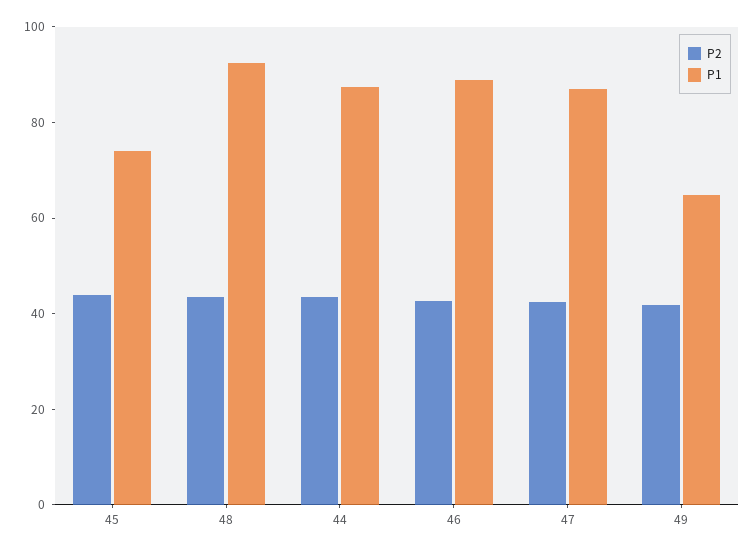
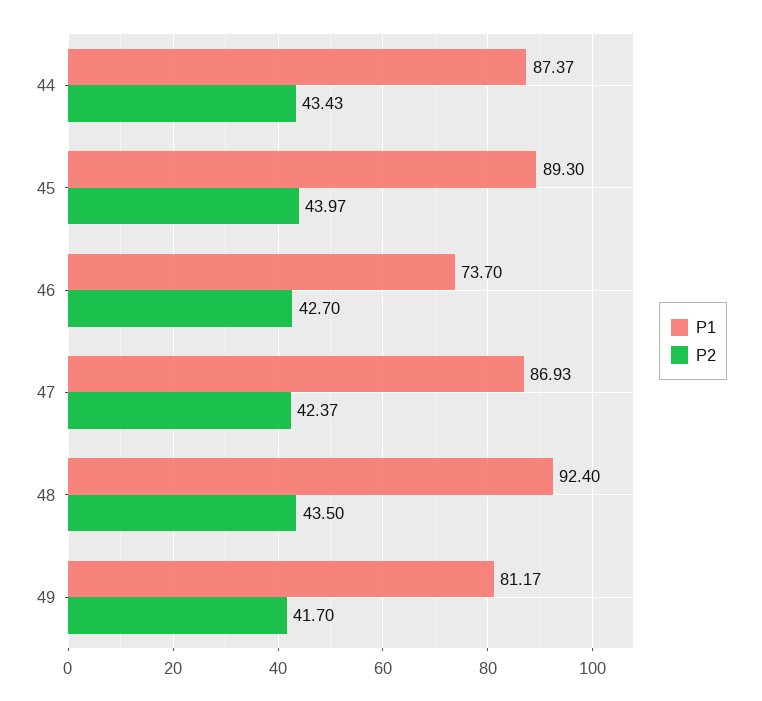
P1, 45: 75 -> 89.3
P1, 46: 90 -> 73.7
P1, 49: 65 -> 81.17

